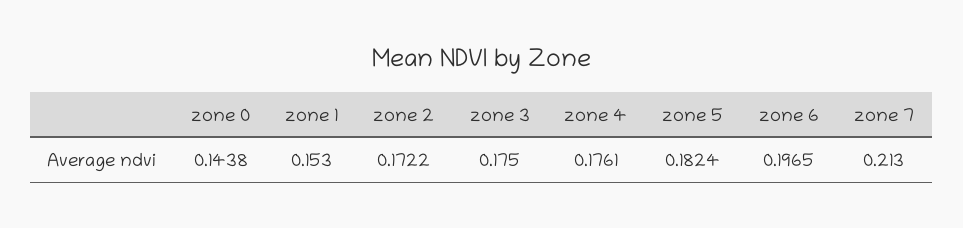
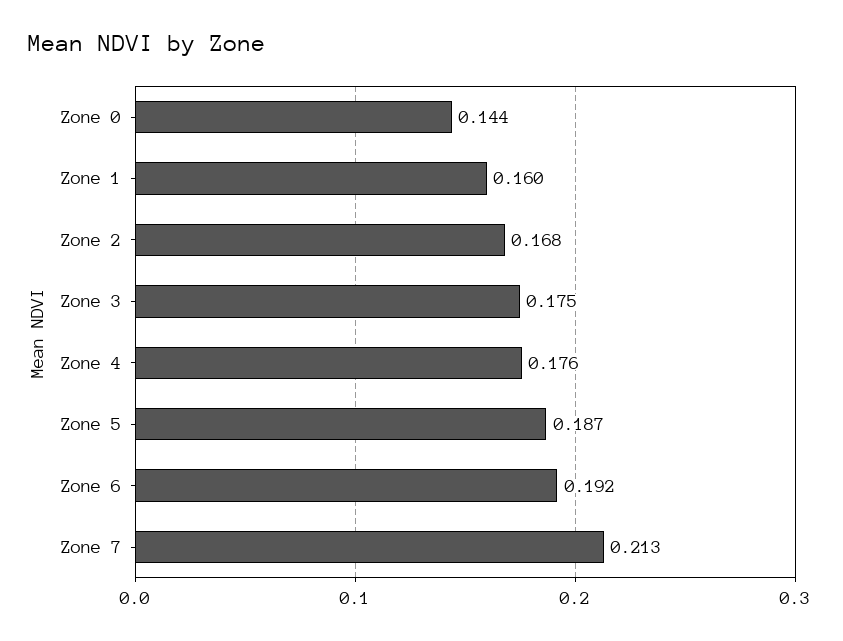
zone 1: 0.153 -> 0.16
zone 2: 0.1722 -> 0.168
zone 5: 0.1824 -> 0.187
zone 6: 0.1965 -> 0.192

